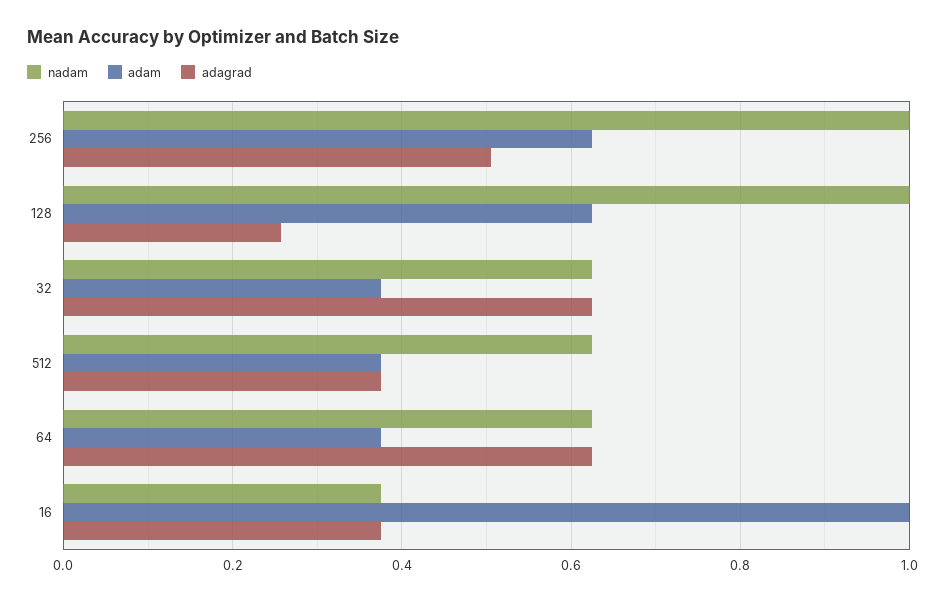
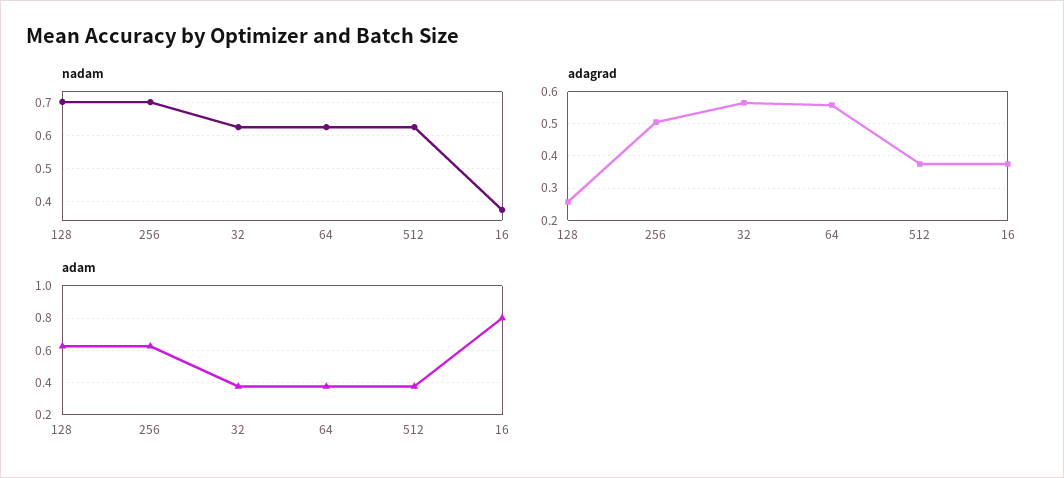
nadam, 256: 1 -> 0.7
nadam, 128: 1 -> 0.7
adagrad, 32: 0.62 -> 0.56
adagrad, 64: 0.62 -> 0.56
adam, 16: 1 -> 0.8

